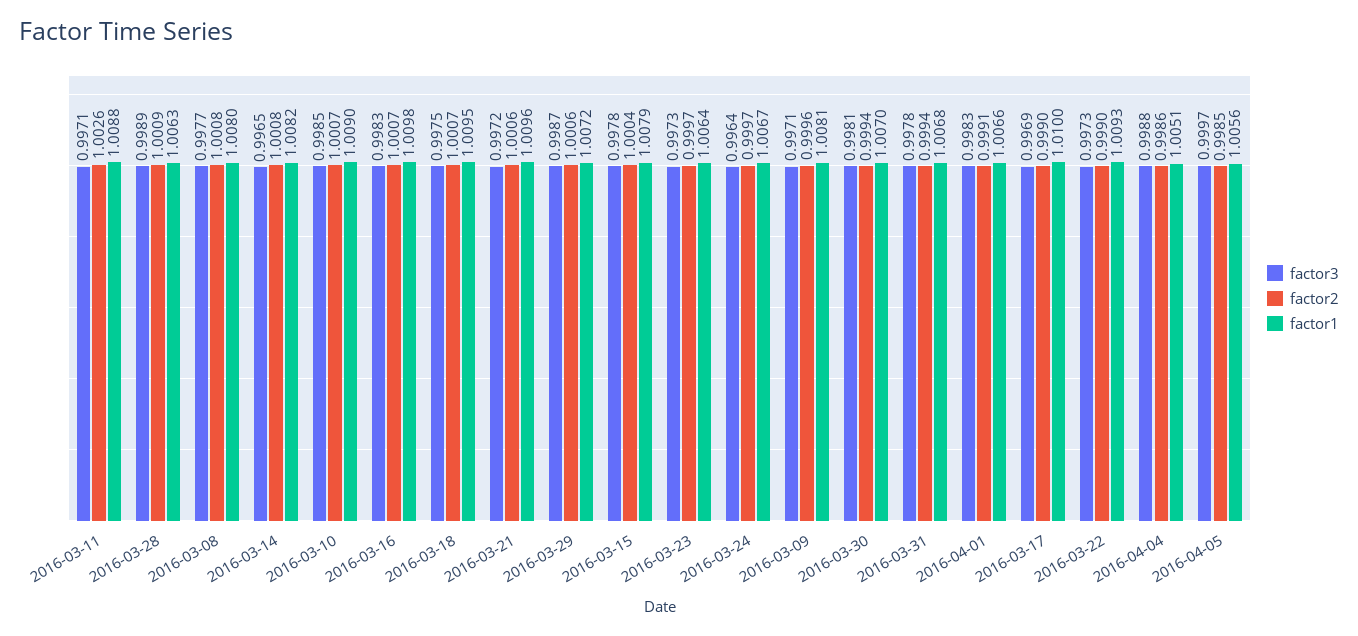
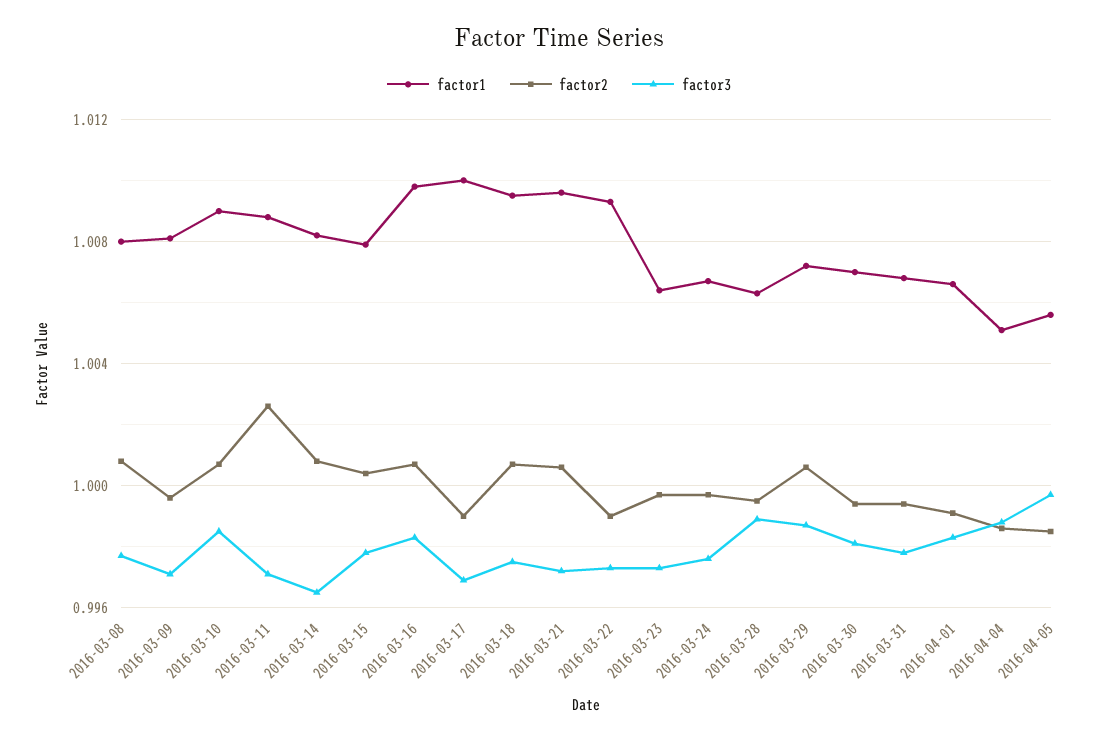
factor2, 2016-03-28: 1.0009 -> 0.9995
factor3, 2016-03-24: 0.9964 -> 0.9975

